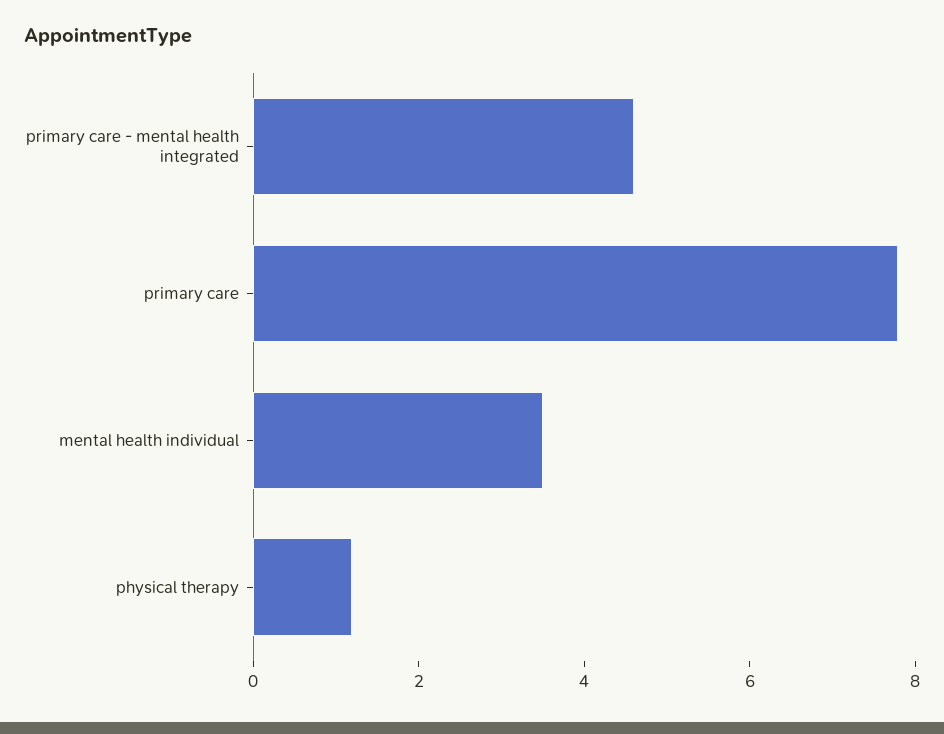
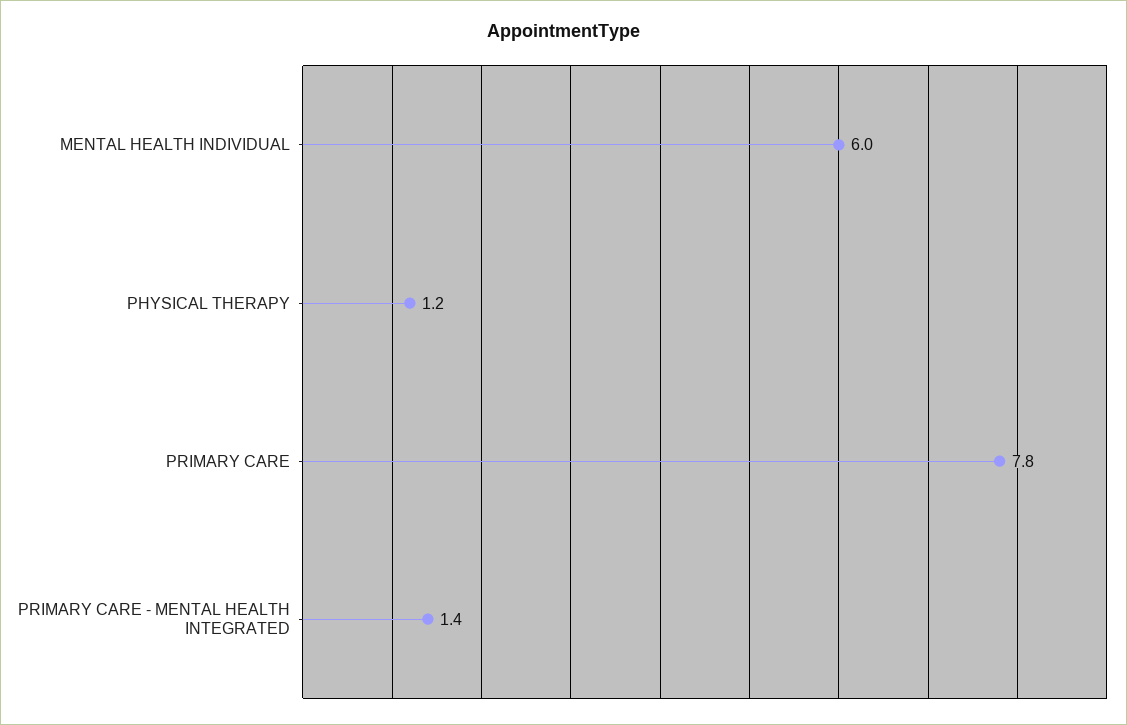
primary care - mental health integrated: 4.5 -> 1.4
mental health individual: 3.5 -> 6

